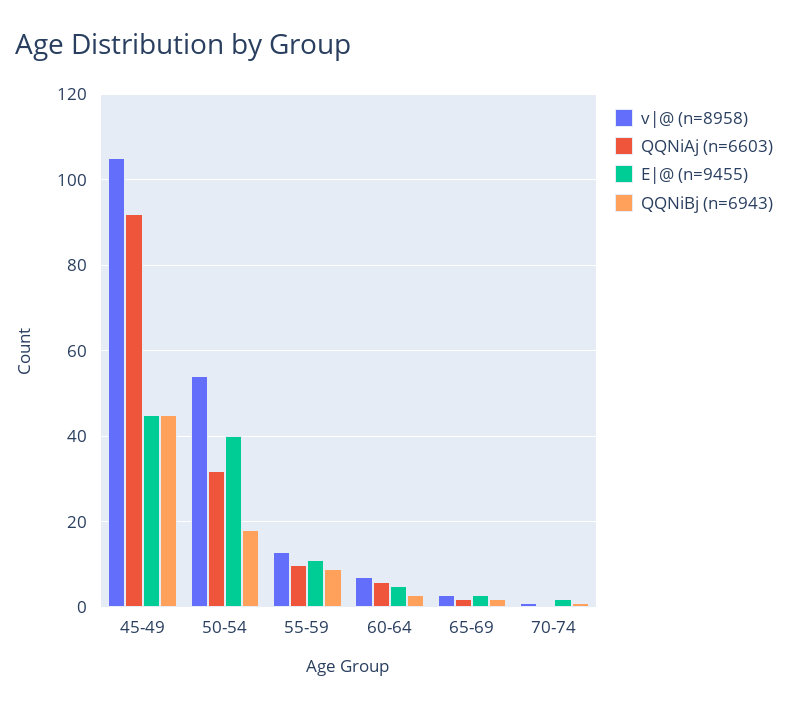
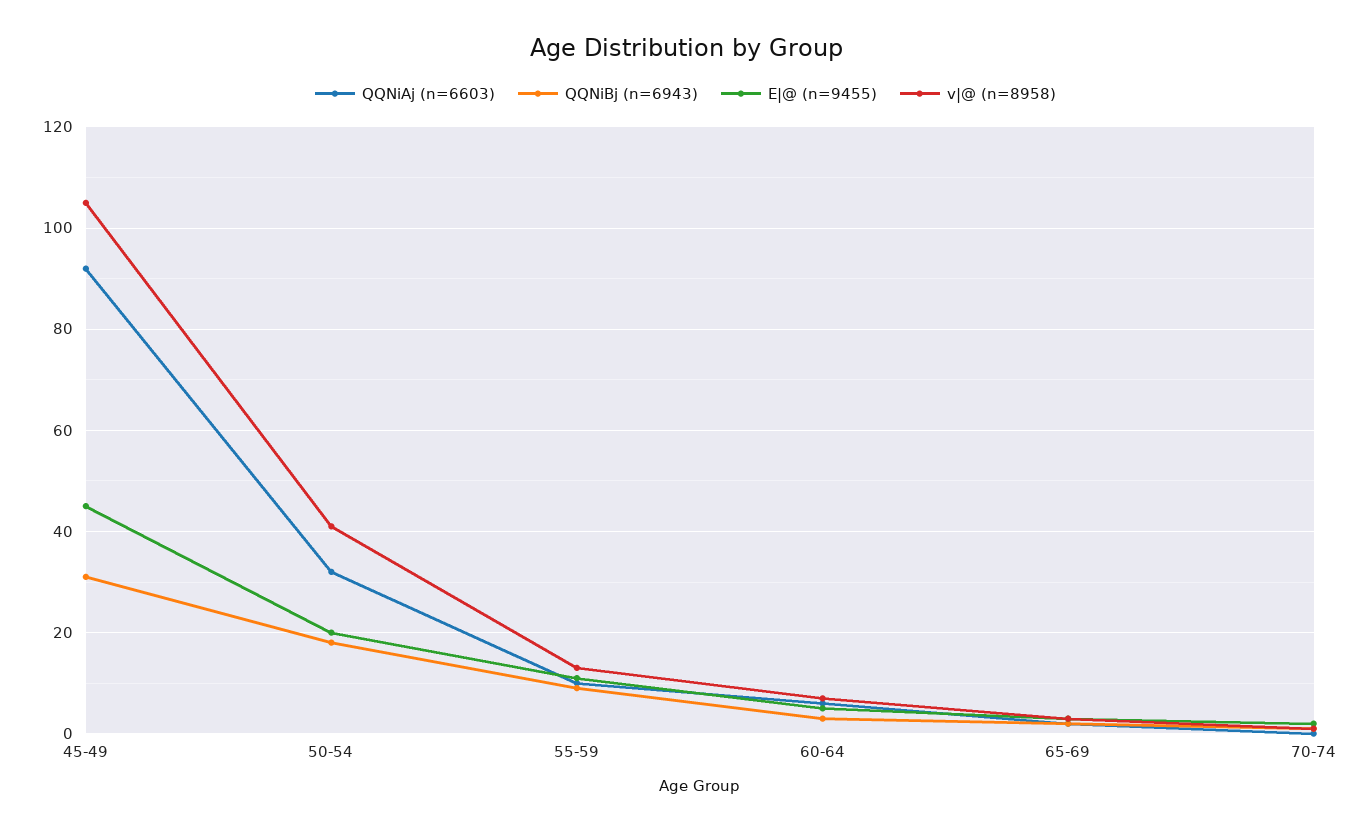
QQNiBj (n=6943), 45-49: 45 -> 30
v|@ (n=8958), 50-54: 55 -> 40
E|@ (n=9455), 50-54: 40 -> 20

